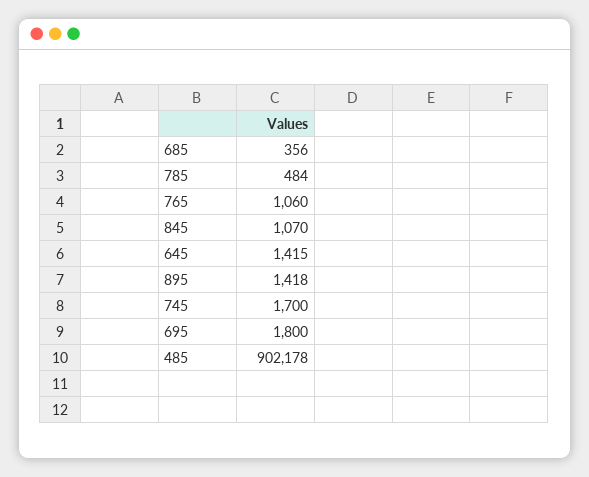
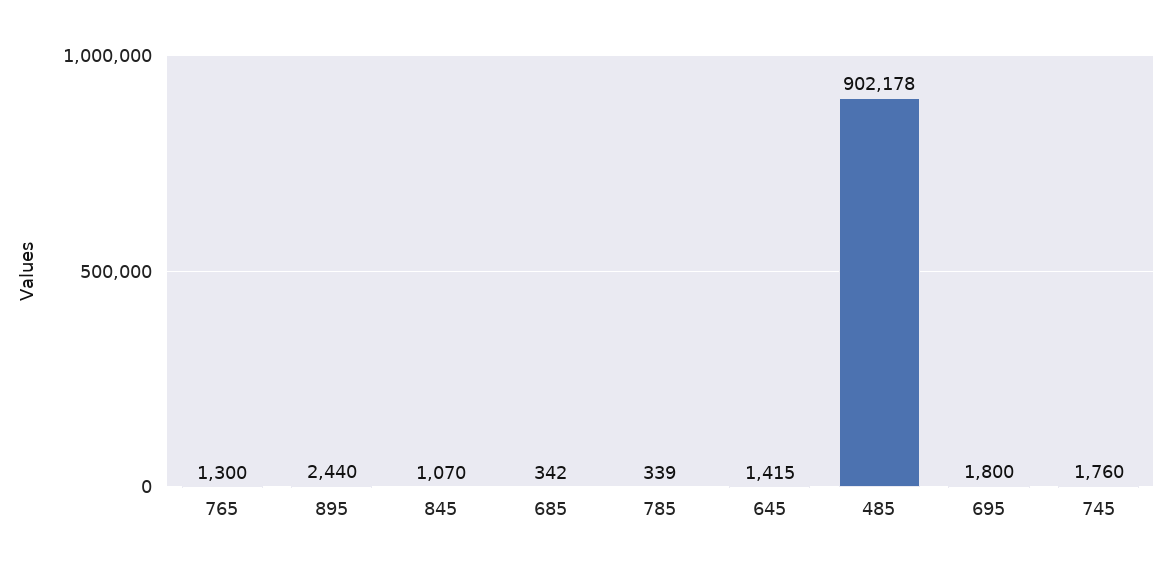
685: 356 -> 342
785: 484 -> 339
765: 1060 -> 1300
895: 1418 -> 2440
745: 1700 -> 1760

